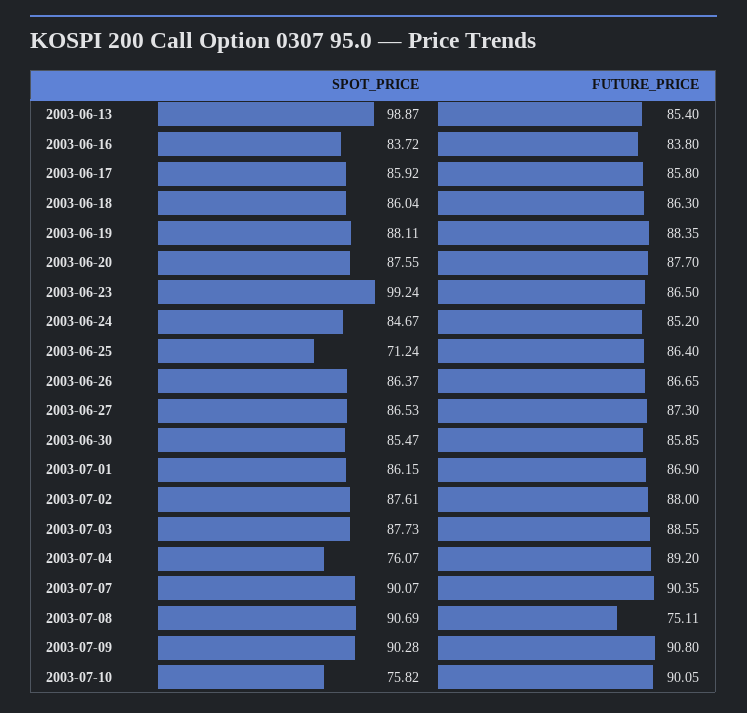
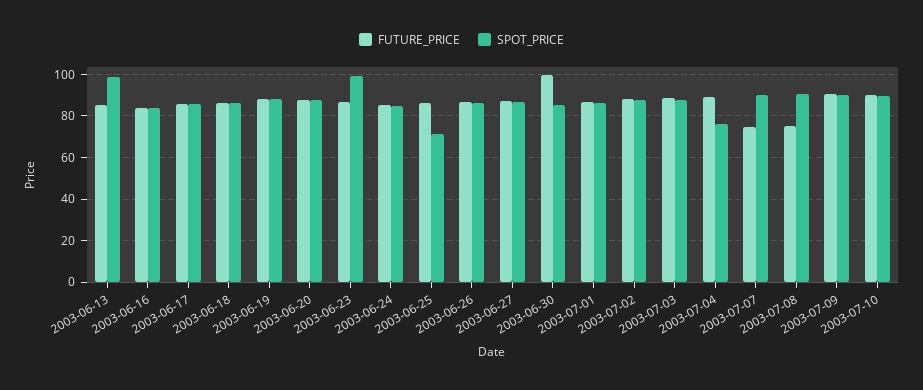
FUTURE_PRICE, 2003-06-30: 85.85 -> 100
FUTURE_PRICE, 2003-07-07: 90.35 -> 75
SPOT_PRICE, 2003-07-10: 75.82 -> 90

